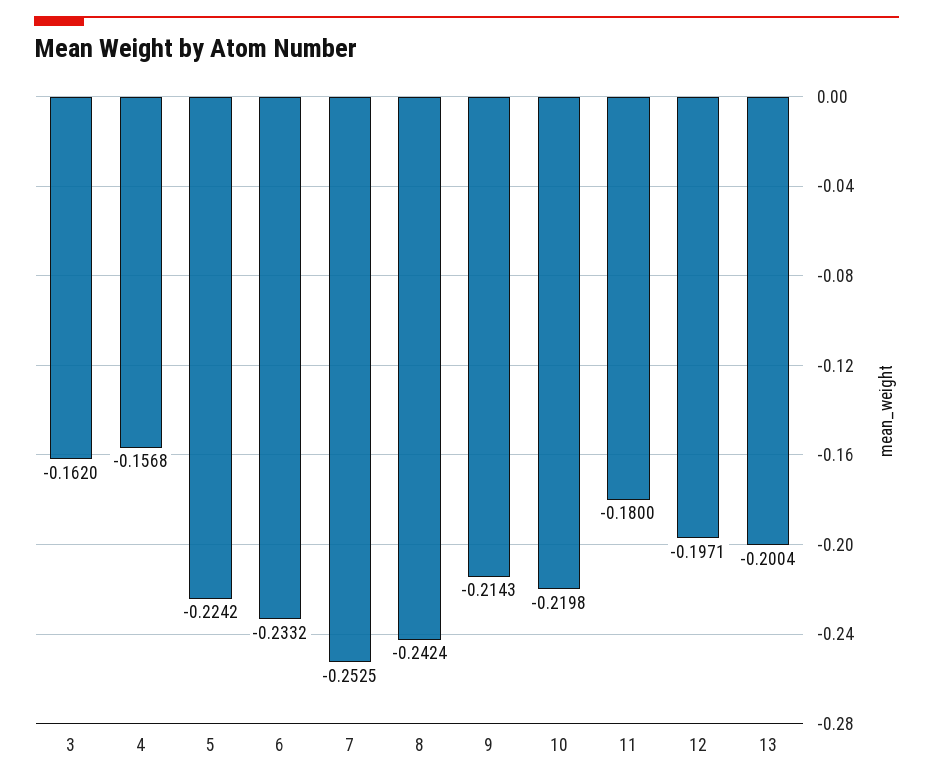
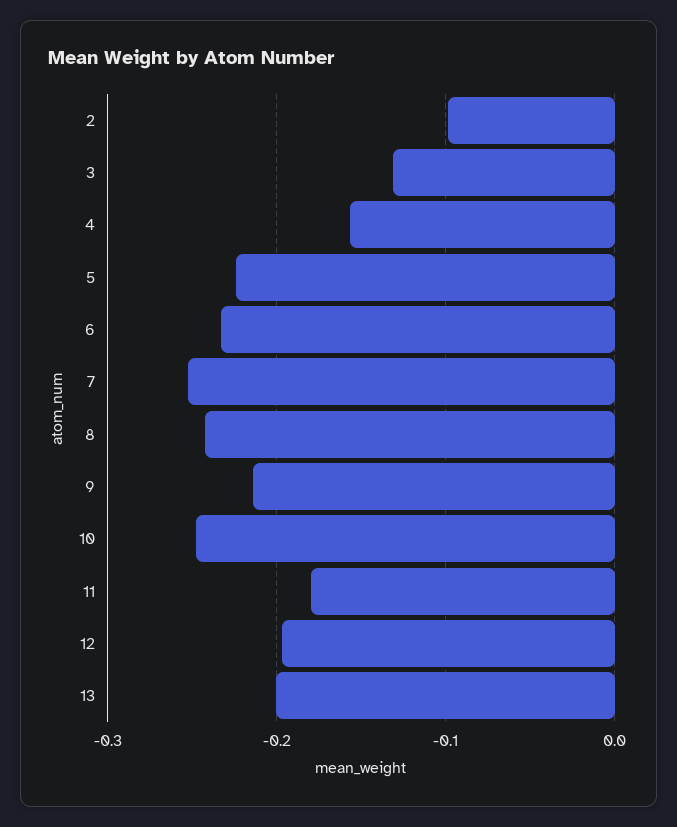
3: -0.162 -> -0.13
10: -0.2198 -> -0.25
2: none -> -0.1

